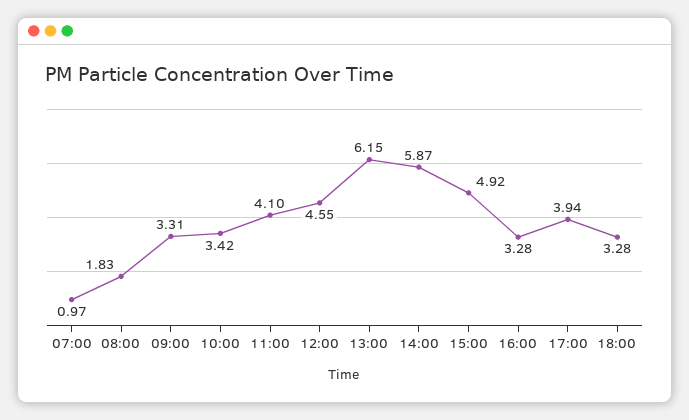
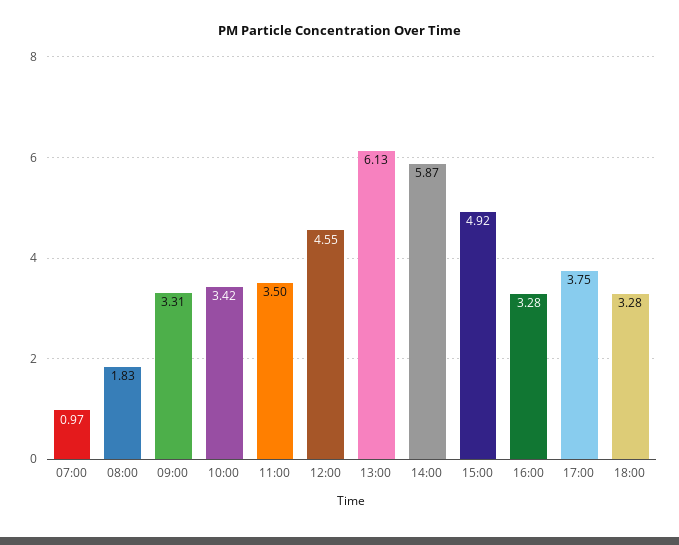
11:00: 4.1 -> 3.5
13:00: 6.15 -> 6.13
17:00: 3.94 -> 3.75

